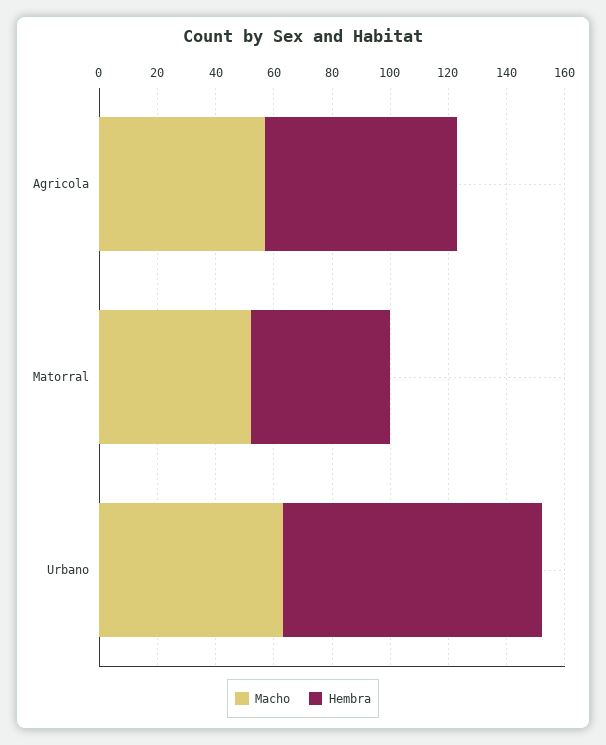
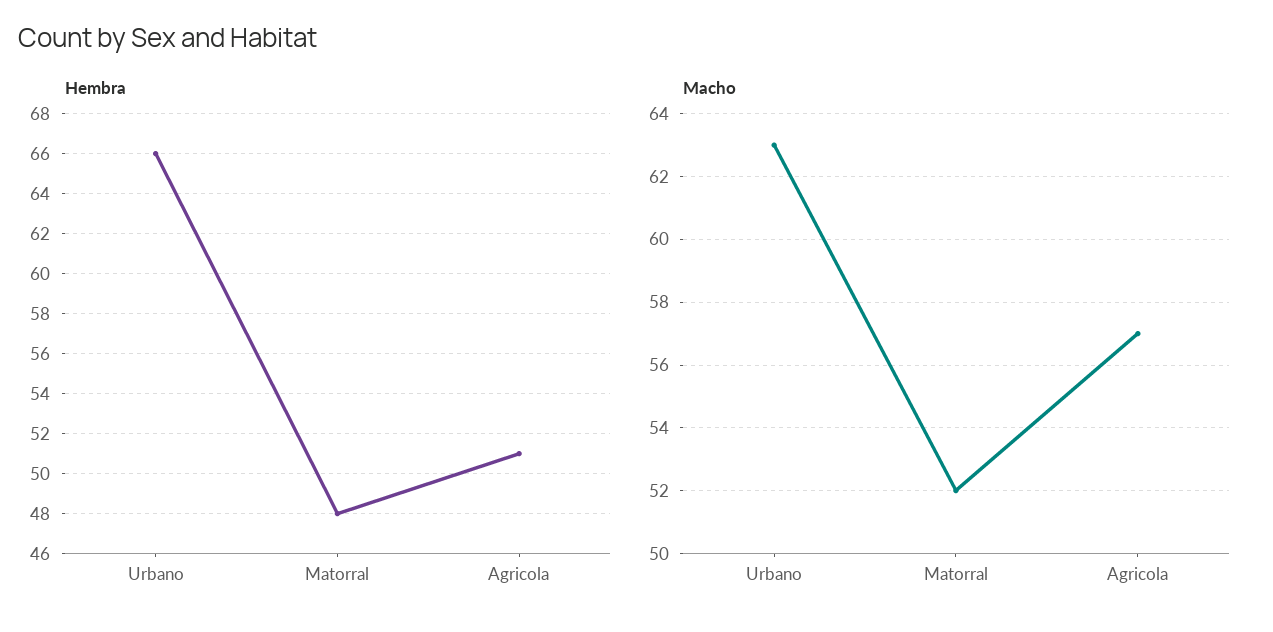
Hembra, Agricola: 65 -> 51
Hembra, Urbano: 90 -> 66

